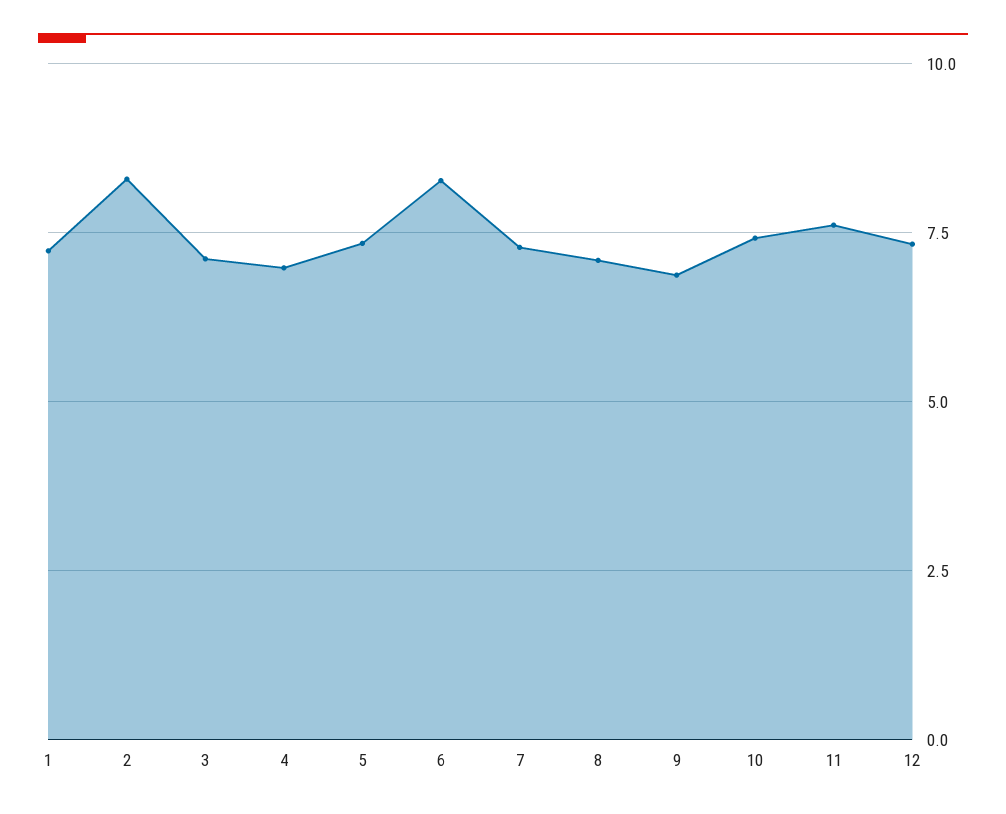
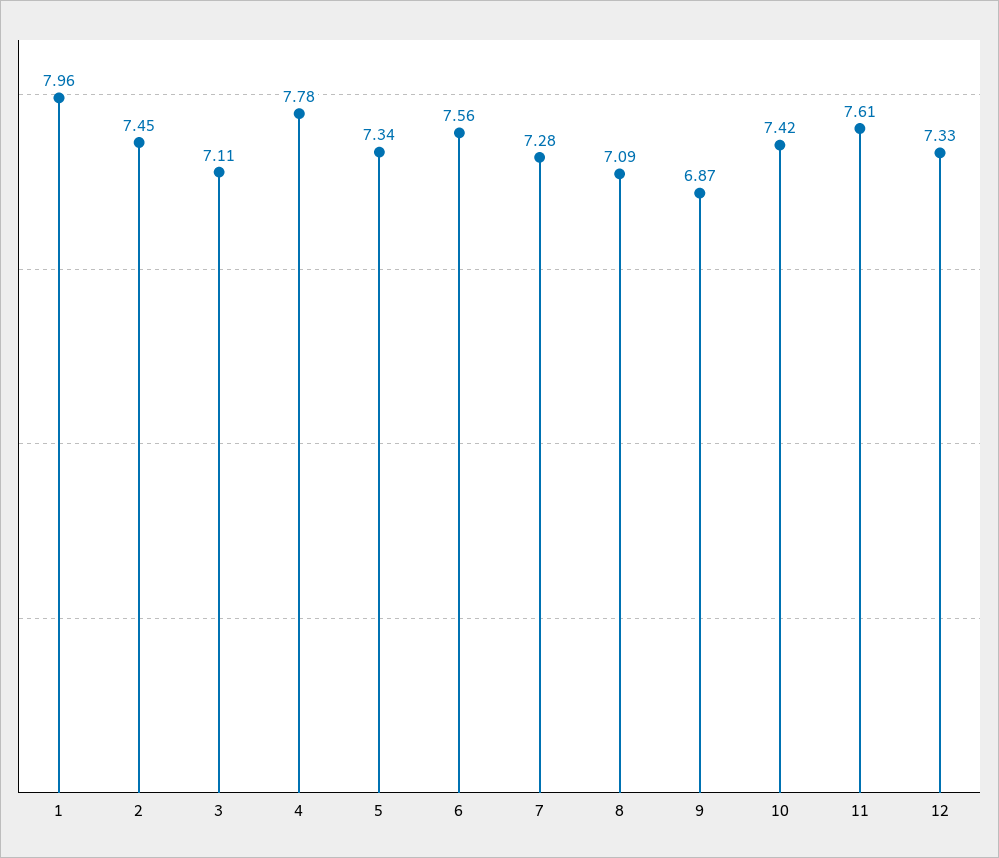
1: 7.25 -> 7.96
2: 8.25 -> 7.45
4: 7 -> 7.78
6: 8.25 -> 7.56

